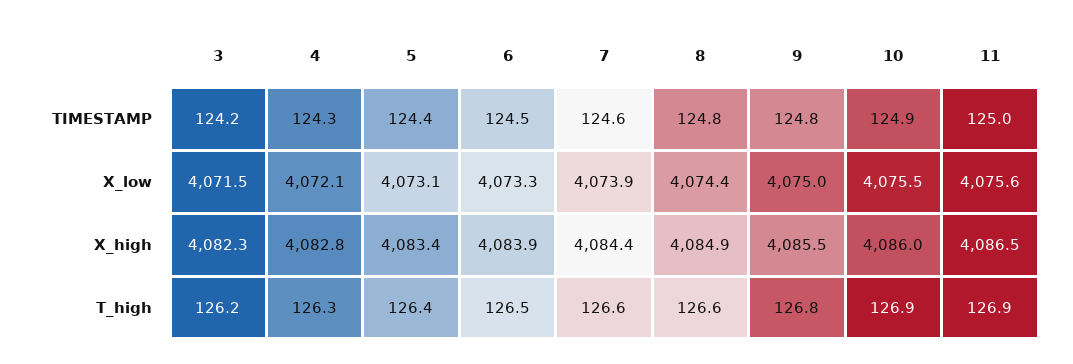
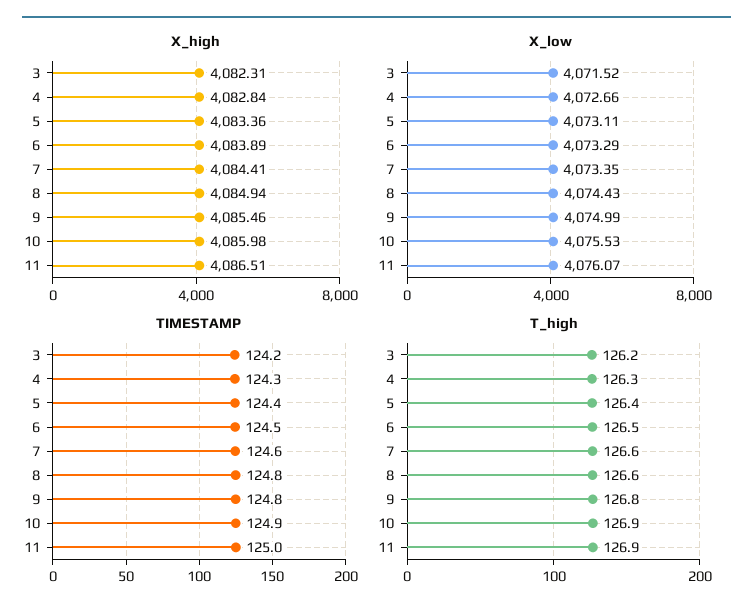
X_low, 4: 4072.1 -> 4072.66
X_low, 7: 4073.9 -> 4073.35
X_low, 11: 4075.6 -> 4076.07

